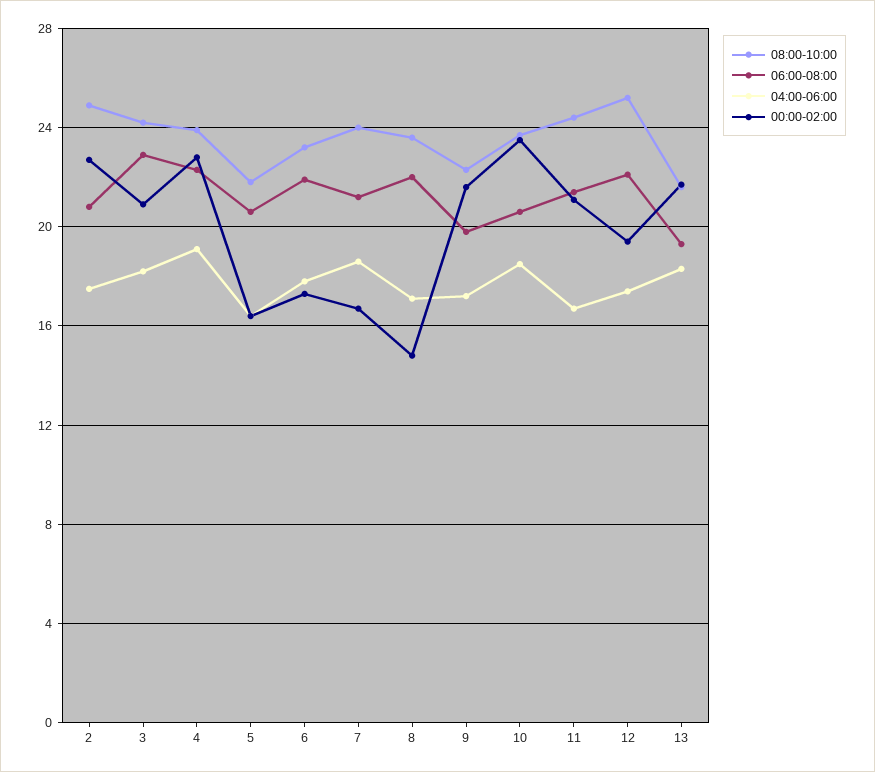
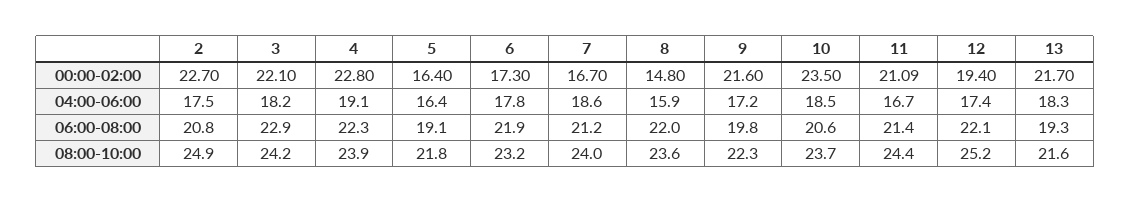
00:00-02:00, 3: 21 -> 22.1
06:00-08:00, 5: 20.5 -> 19.1
04:00-06:00, 8: 17 -> 15.9

